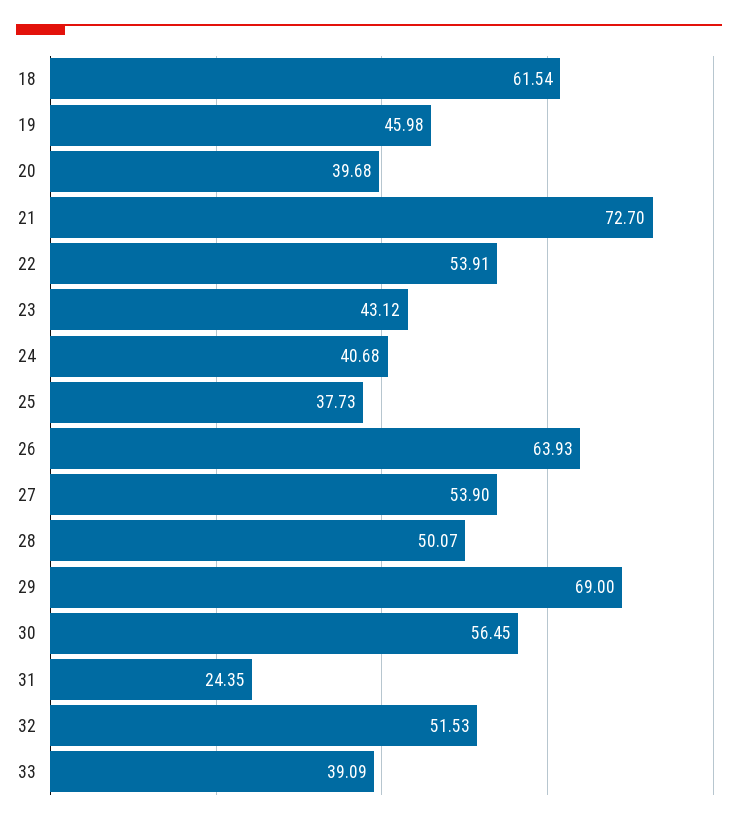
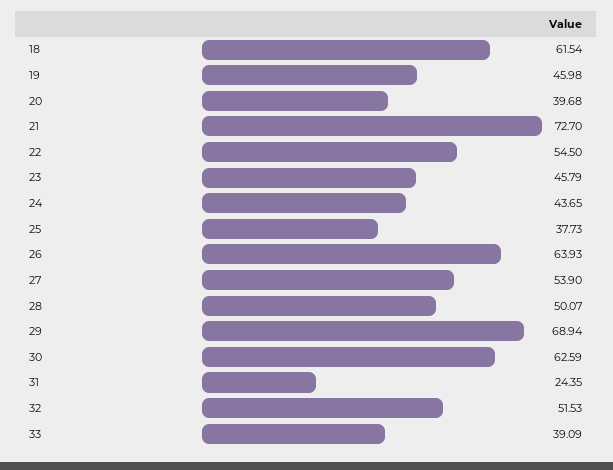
22: 53.91 -> 54.5
23: 43.12 -> 45.79
24: 40.68 -> 43.65
29: 69 -> 68.94
30: 56.45 -> 62.59

